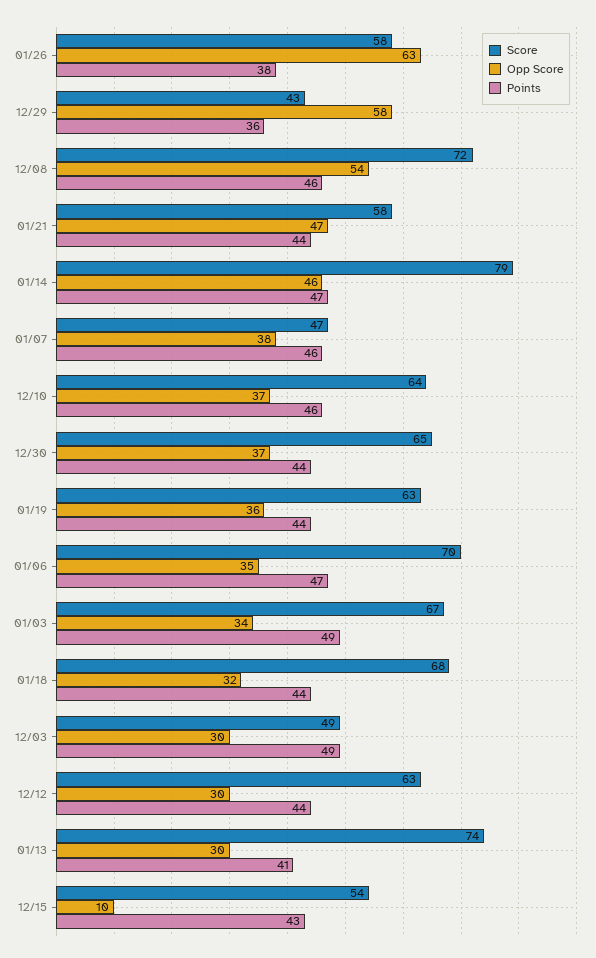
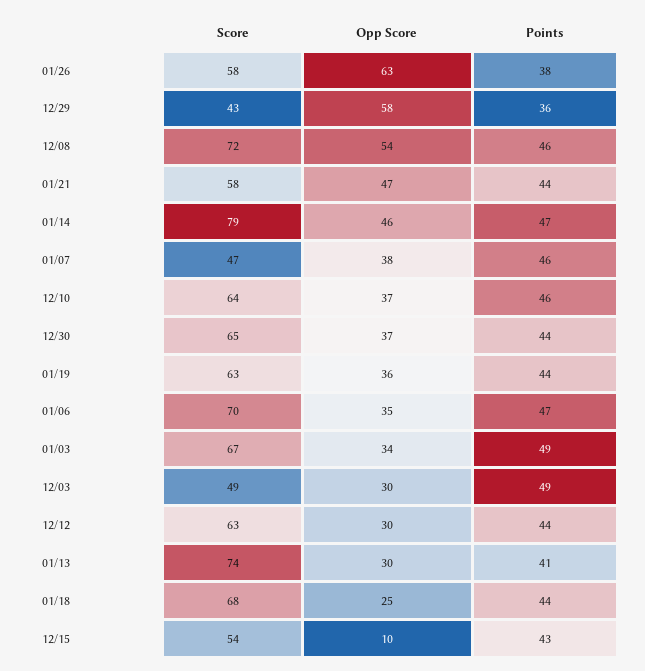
Opp Score, 01/18: 32 -> 25

